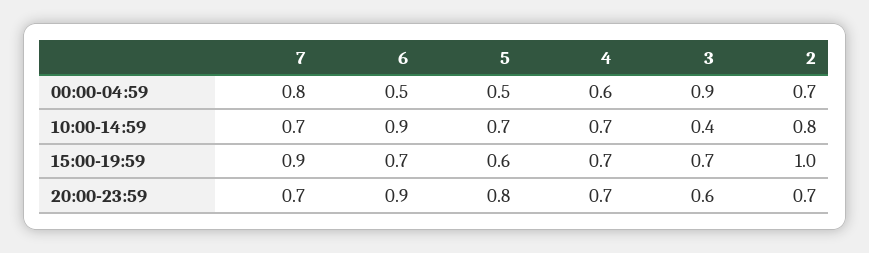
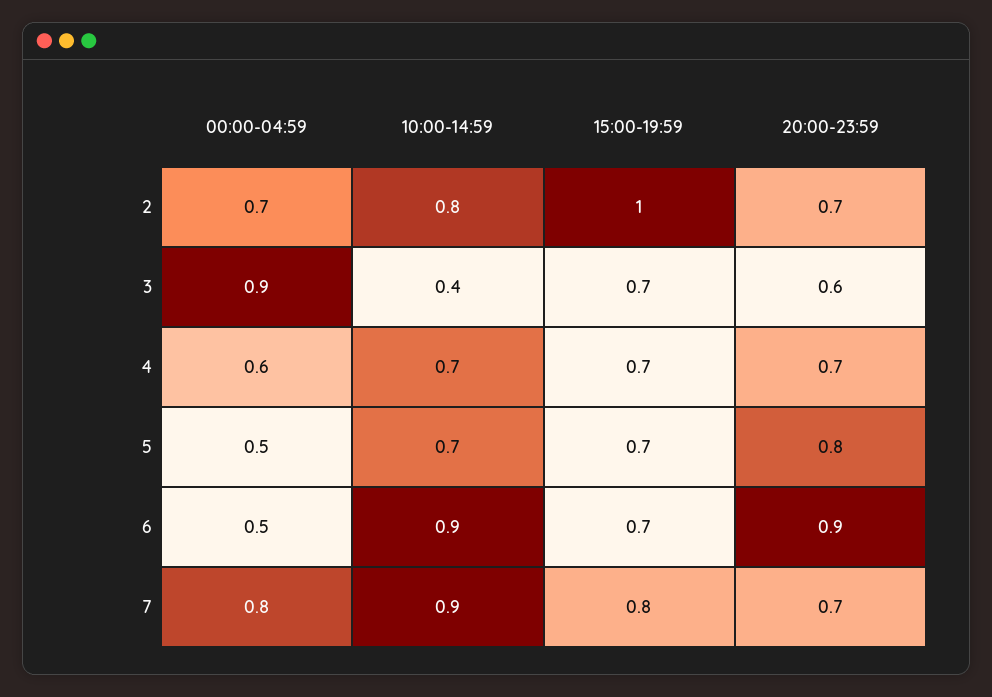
7, 10:00-14:59: 0.7 -> 0.9
7, 15:00-19:59: 0.9 -> 0.8
5, 15:00-19:59: 0.6 -> 0.7

